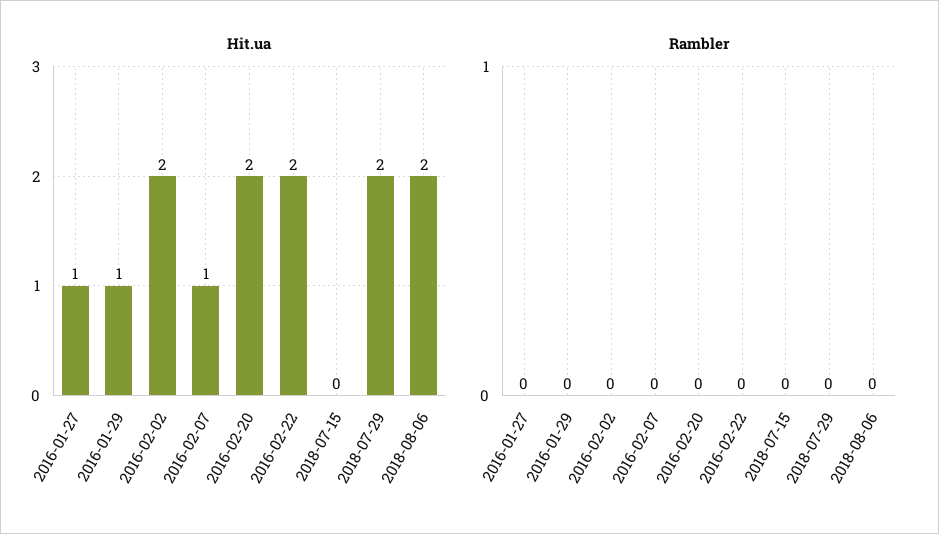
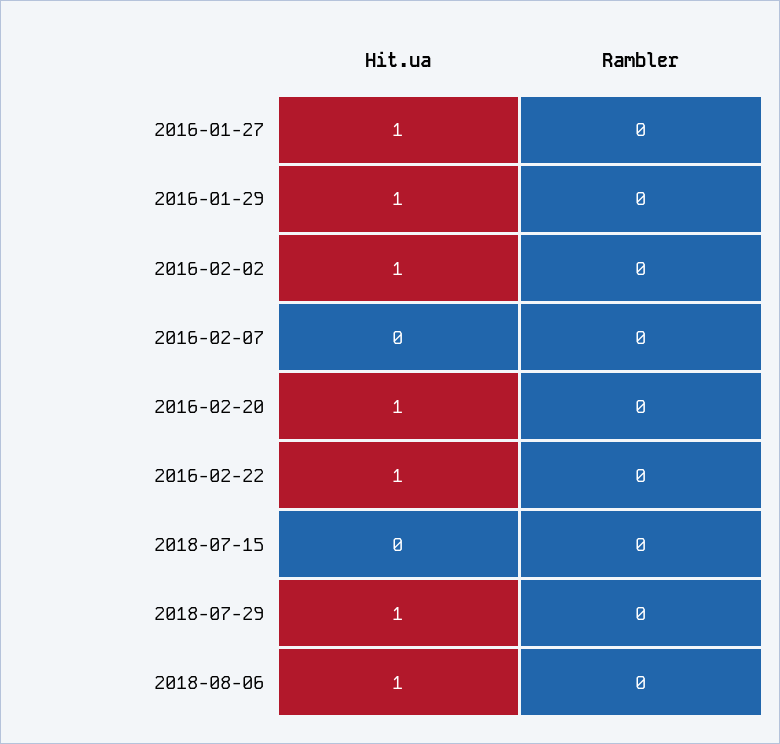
Hit.ua, 2016-02-02: 2 -> 1
Hit.ua, 2016-02-07: 1 -> 0
Hit.ua, 2016-02-20: 2 -> 1
Hit.ua, 2016-02-22: 2 -> 1
Hit.ua, 2018-07-29: 2 -> 1
Hit.ua, 2018-08-06: 2 -> 1

